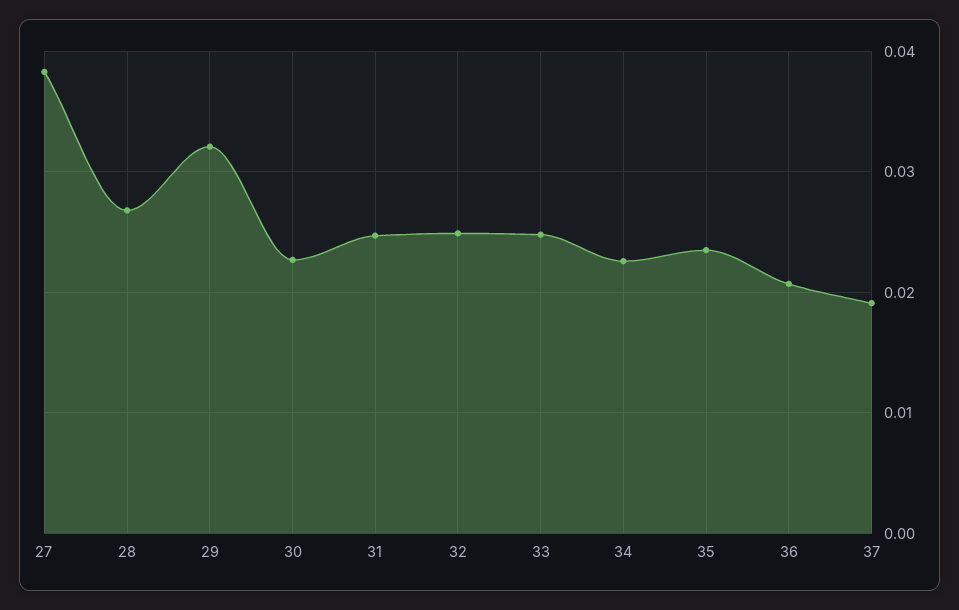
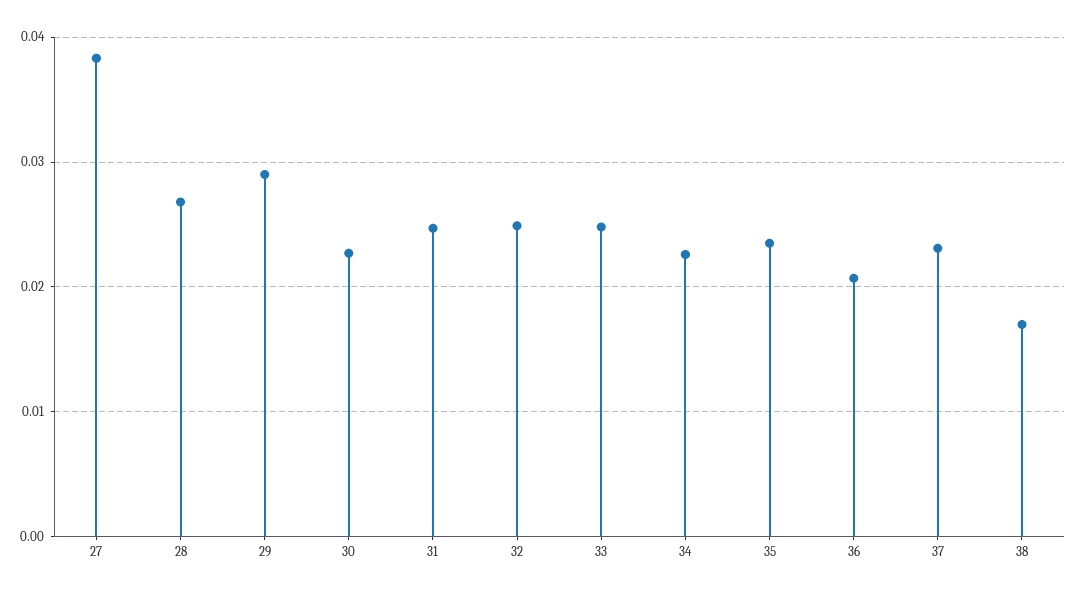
29: 0.032 -> 0.029
37: 0.019 -> 0.023
38: none -> 0.017

